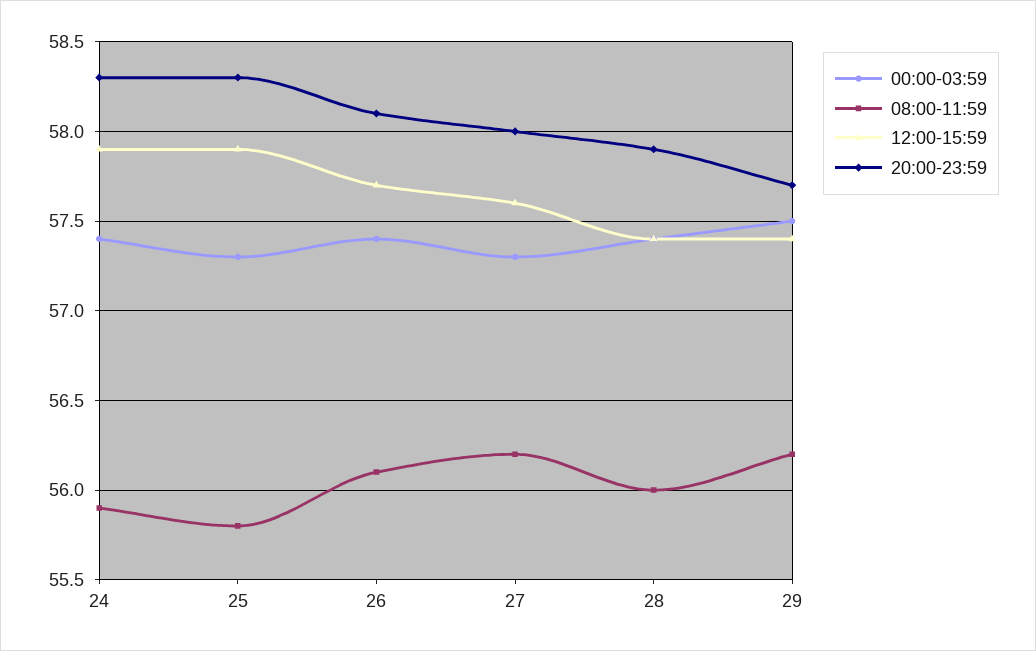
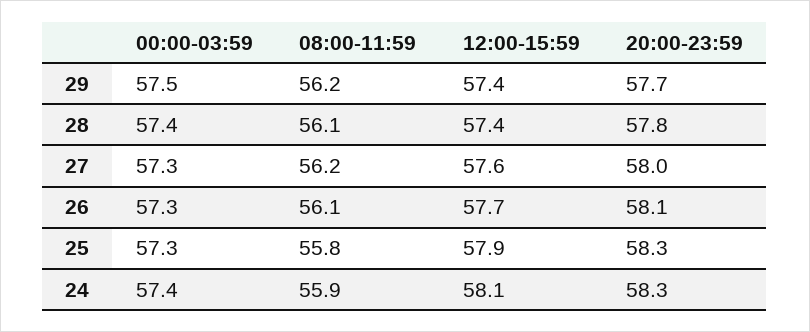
12:00-15:59, 24: 57.9 -> 58.1
00:00-03:59, 26: 57.4 -> 57.3
08:00-11:59, 28: 56 -> 56.1
20:00-23:59, 28: 57.9 -> 57.8

